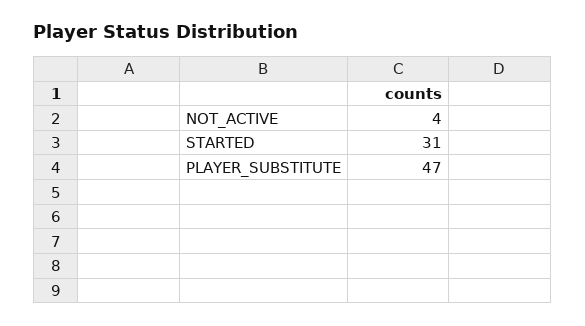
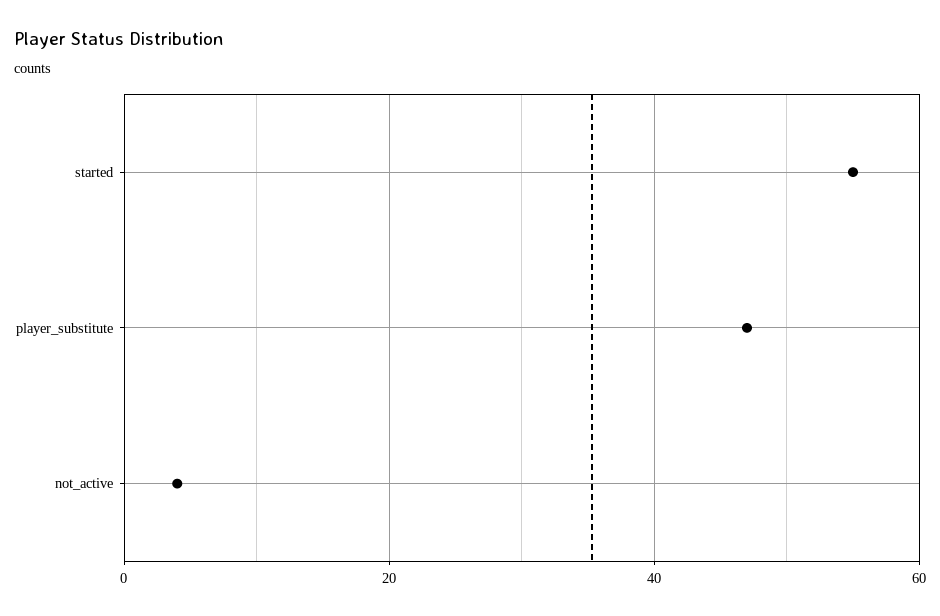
STARTED: 31 -> 55

